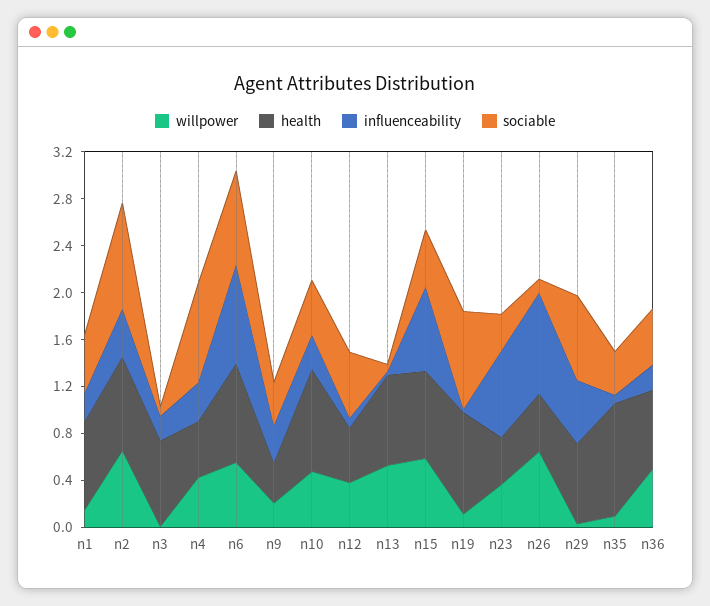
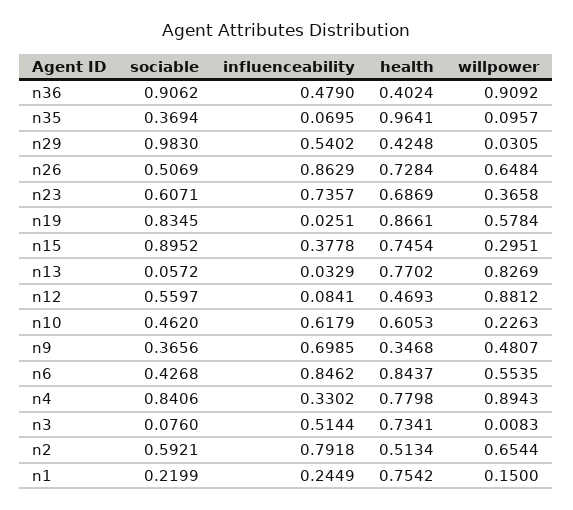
sociable, n1: 0.5 -> 0.2199
health, n2: 0.8 -> 0.5134
influenceability, n2: 0.4 -> 0.7918
sociable, n2: 0.9 -> 0.5921
influenceability, n3: 0.2 -> 0.5144
willpower, n4: 0.4 -> 0.8943
health, n4: 0.5 -> 0.7798
sociable, n6: 0.8 -> 0.4268
willpower, n9: 0.2 -> 0.4807
influenceability, n9: 0.3 -> 0.6985
willpower, n10: 0.5 -> 0.2263
health, n10: 0.9 -> 0.6053
influenceability, n10: 0.3 -> 0.6179
willpower, n12: 0.4 -> 0.8812
willpower, n13: 0.5 -> 0.8269
willpower, n15: 0.6 -> 0.2951
influenceability, n15: 0.7 -> 0.3778
sociable, n15: 0.5 -> 0.8952
willpower, n19: 0.1 -> 0.5784
health, n23: 0.4 -> 0.6869
sociable, n23: 0.3 -> 0.6071
health, n26: 0.5 -> 0.7284
sociable, n26: 0.1 -> 0.5069
health, n29: 0.7 -> 0.4248
sociable, n29: 0.7 -> 0.983
willpower, n36: 0.5 -> 0.9092
health, n36: 0.7 -> 0.4024
influenceability, n36: 0.2 -> 0.479
sociable, n36: 0.5 -> 0.9062

